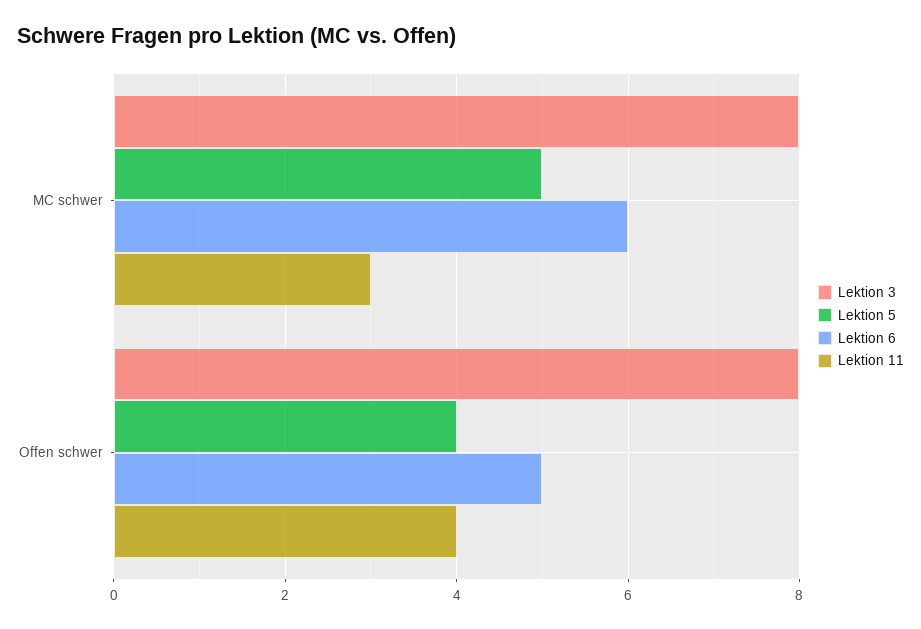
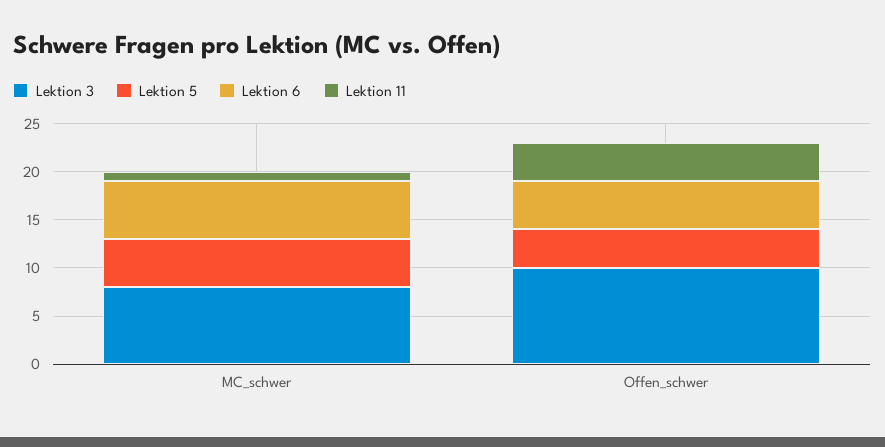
Lektion 11, MC schwer: 3 -> 1
Lektion 3, Offen schwer: 8 -> 10

